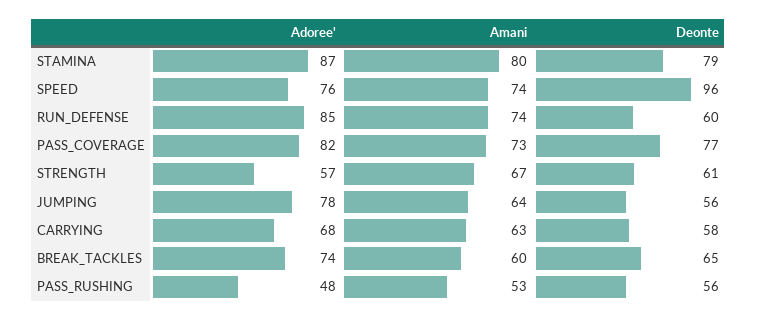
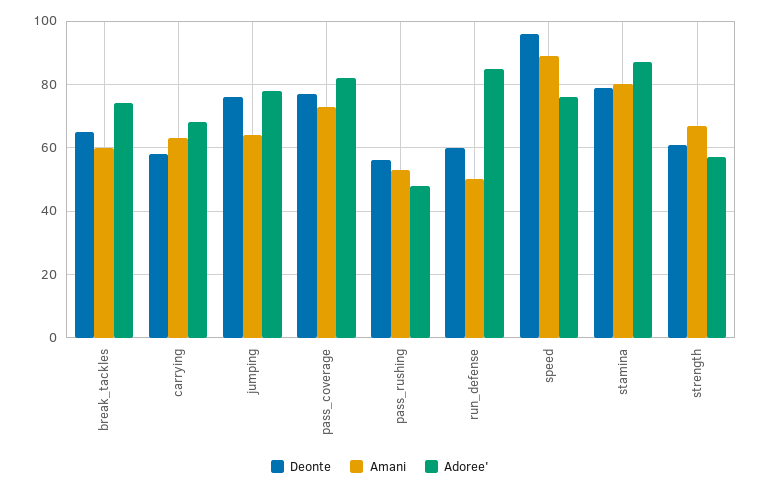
Amani, SPEED: 74 -> 90
Amani, RUN_DEFENSE: 74 -> 50
Deonte, JUMPING: 56 -> 75

